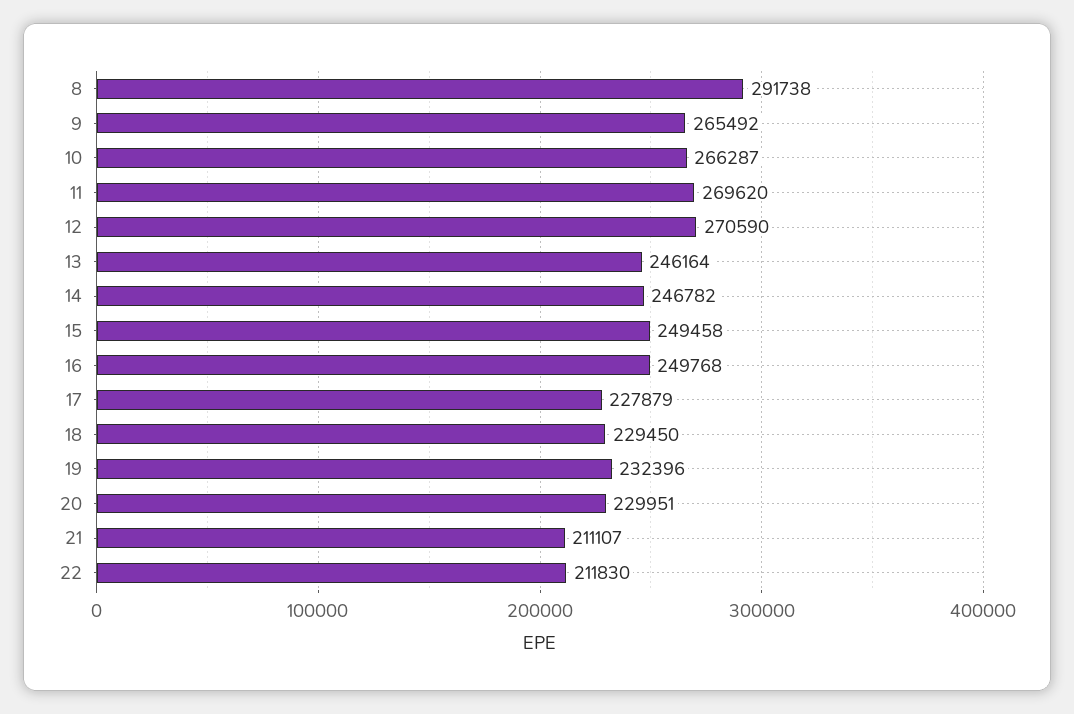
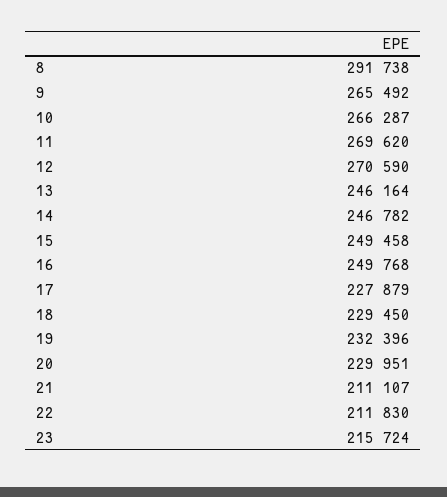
23: none -> 215724

